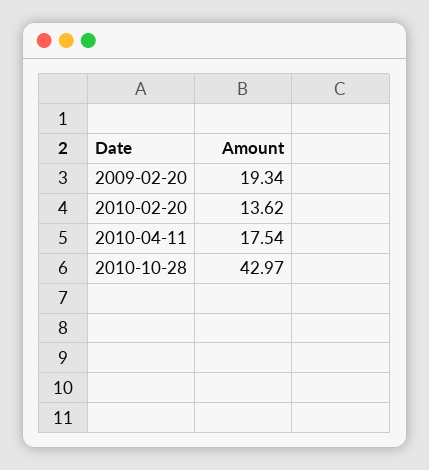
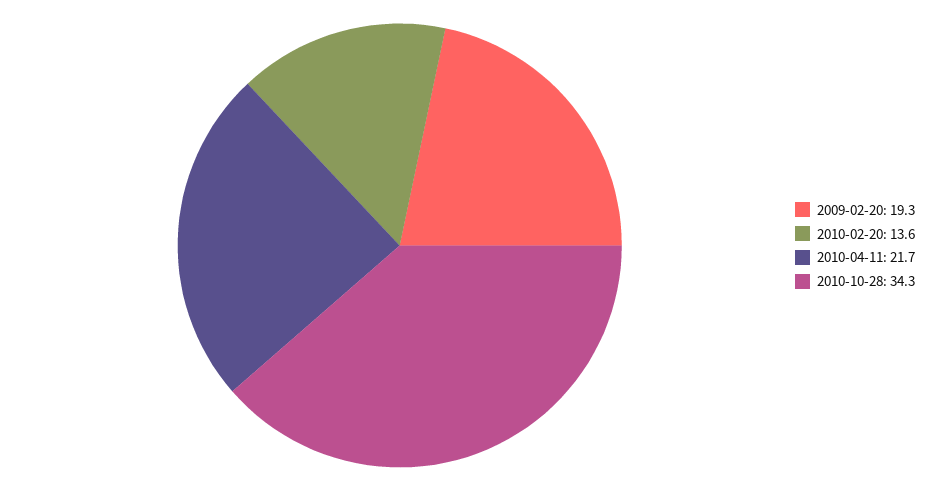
2010-04-11: 17.54 -> 21.7
2010-10-28: 42.97 -> 34.3

